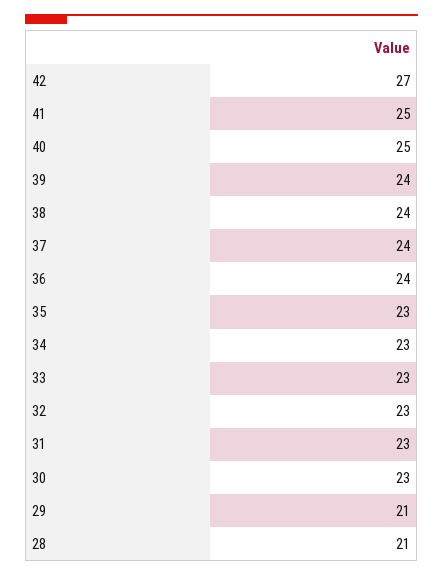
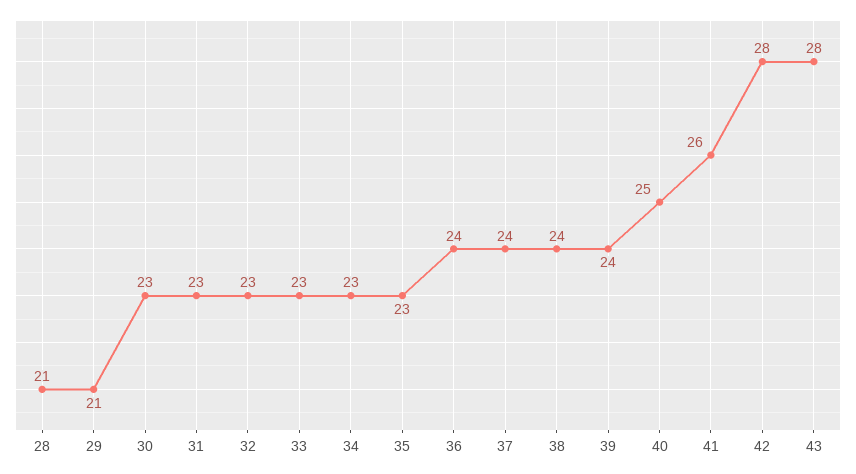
42: 27 -> 28
41: 25 -> 26
43: none -> 28

